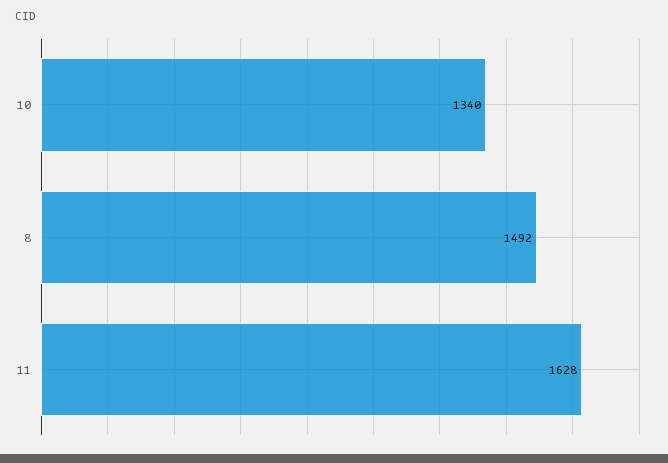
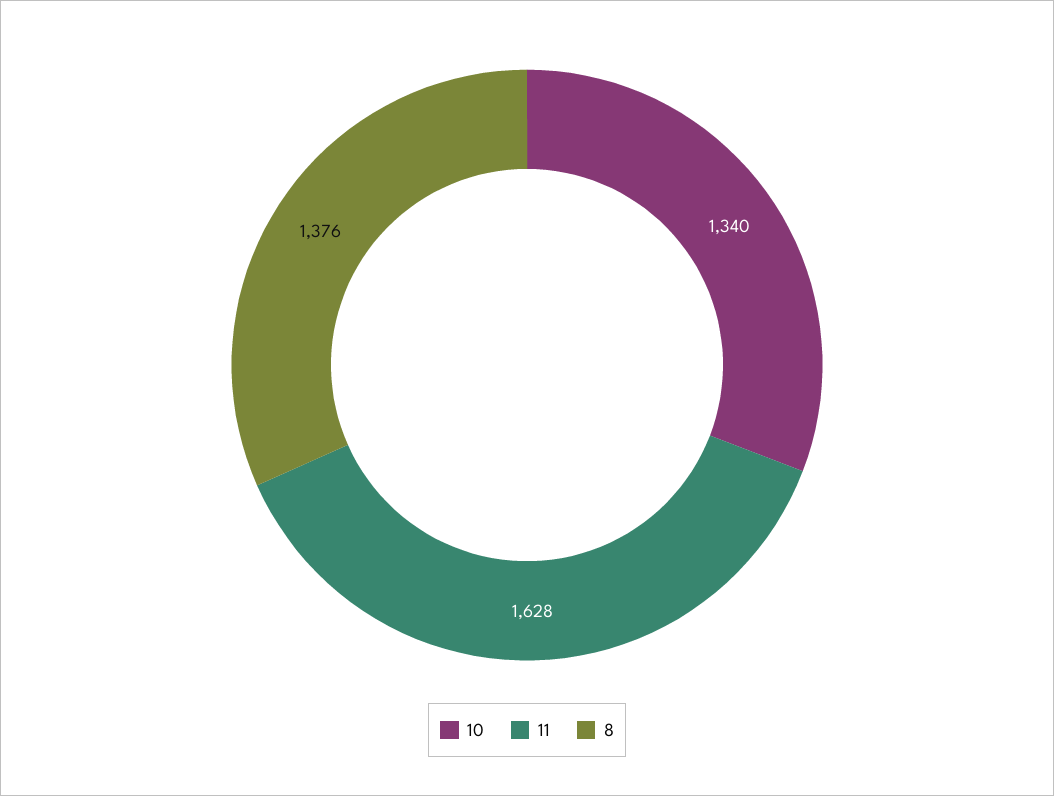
8: 1492 -> 1376

